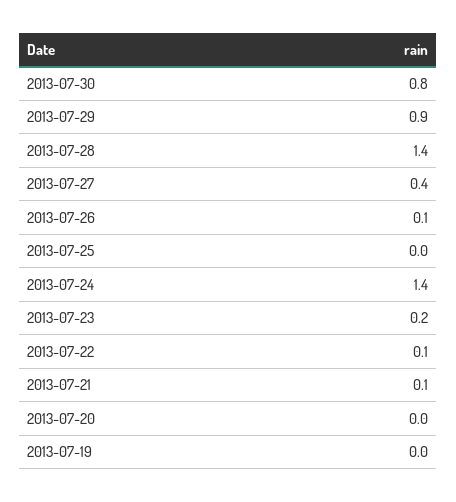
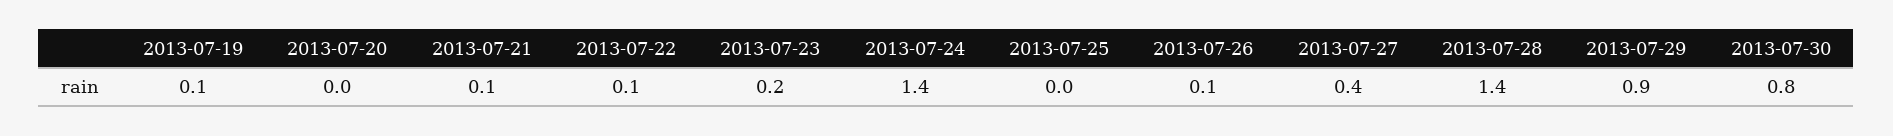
2013-07-19: 0 -> 0.1

